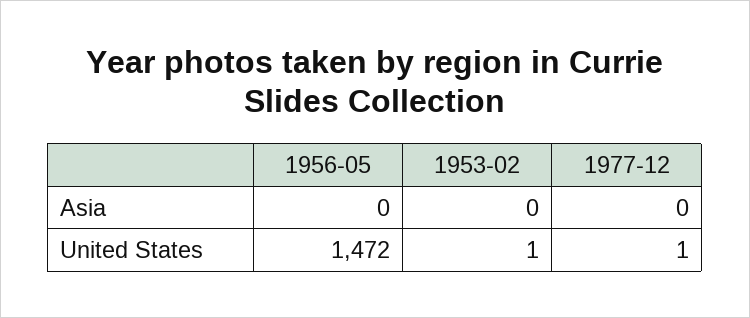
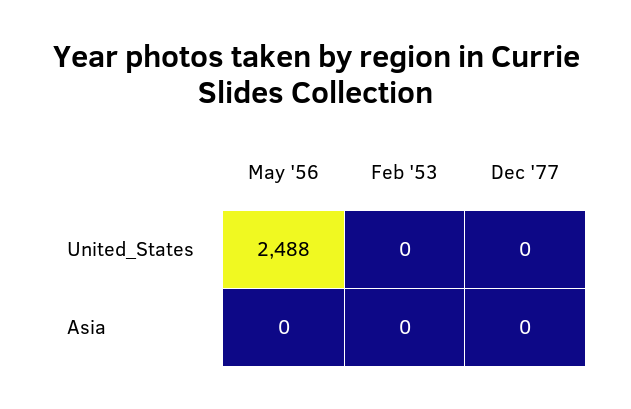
1956-05, United States: 1472 -> 2488
1953-02, United States: 1 -> 0
1977-12, United States: 1 -> 0

